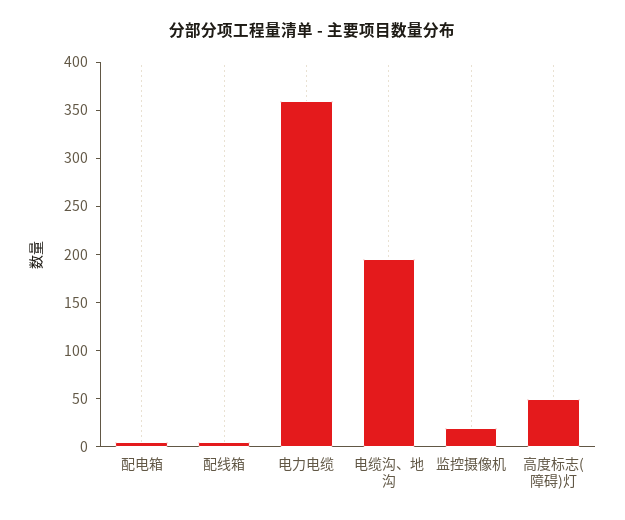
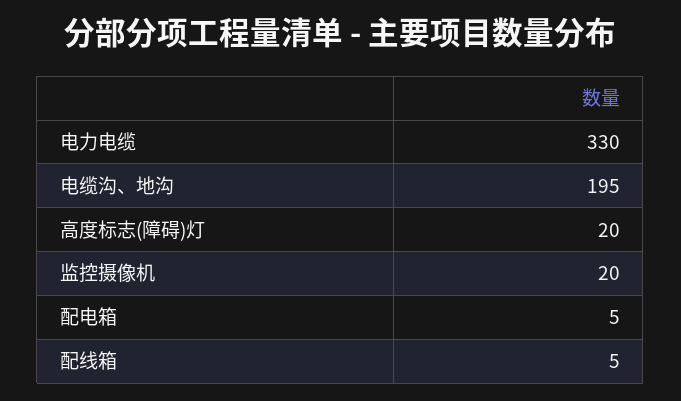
电力电缆: 360 -> 330
高度标志(障碍)灯: 50 -> 20

